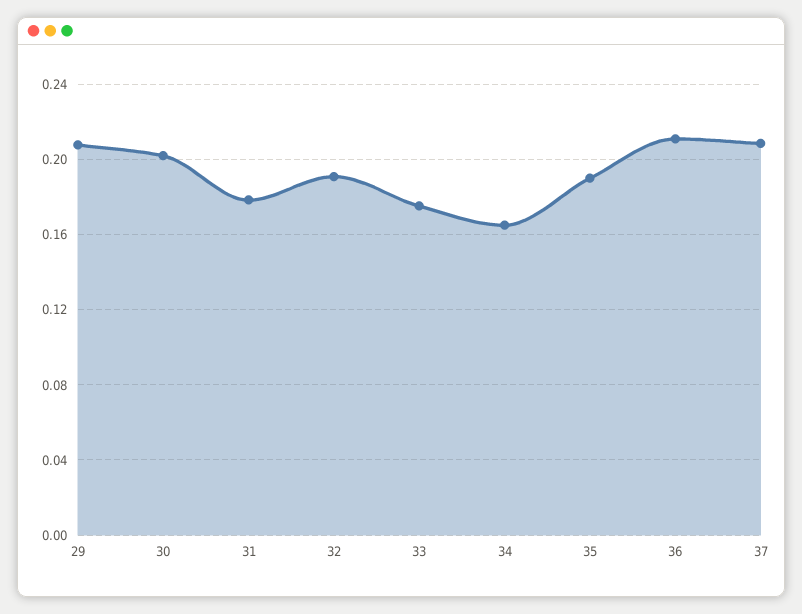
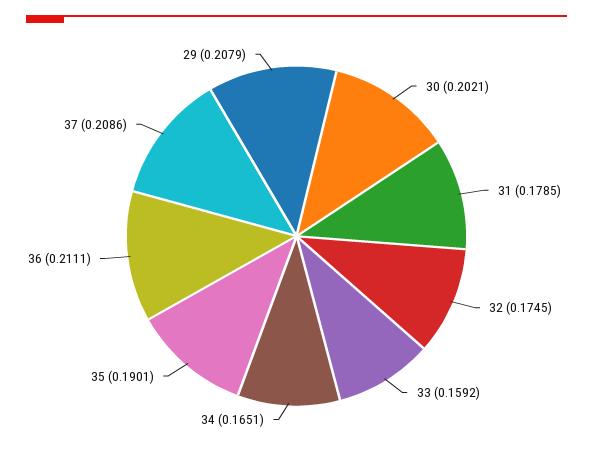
32: 0.19 -> 0.1745
33: 0.175 -> 0.1592

